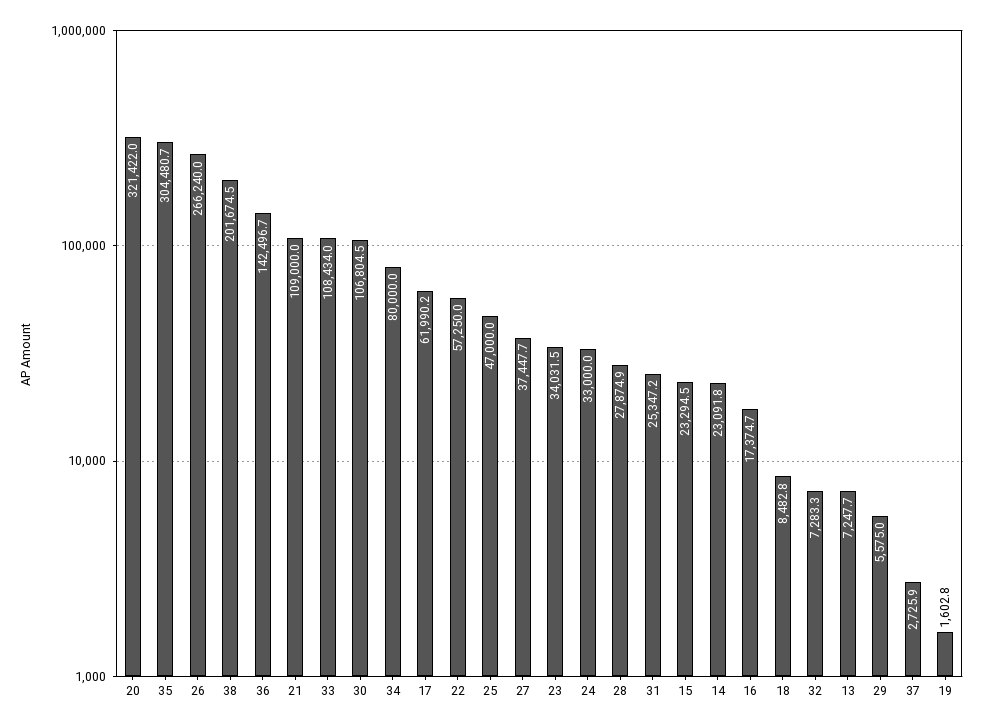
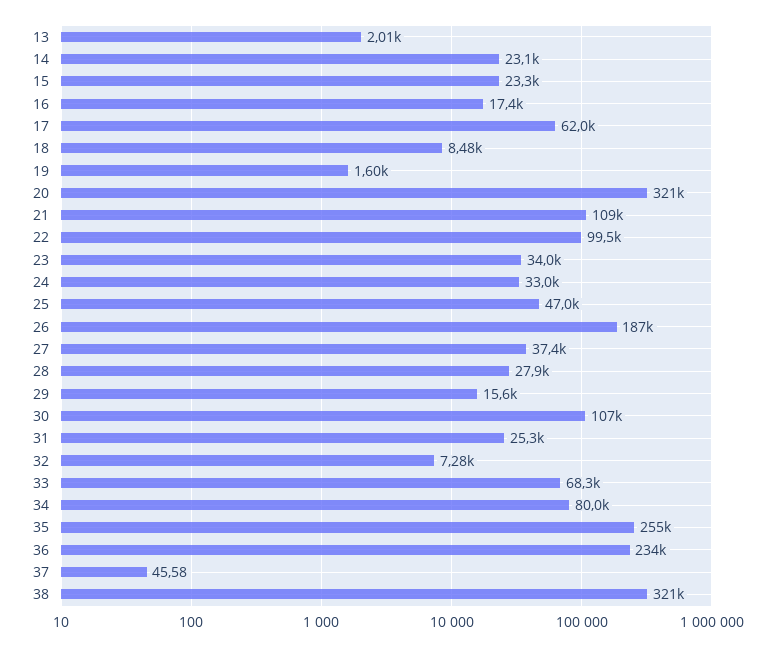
35: 304480.7 -> 255000
26: 266240 -> 187000
38: 201674.5 -> 321000
36: 142496.7 -> 234000
33: 108434 -> 68300
22: 57250 -> 99500
13: 7247.7 -> 2010
29: 5575 -> 15600
37: 2725.9 -> 45.58

